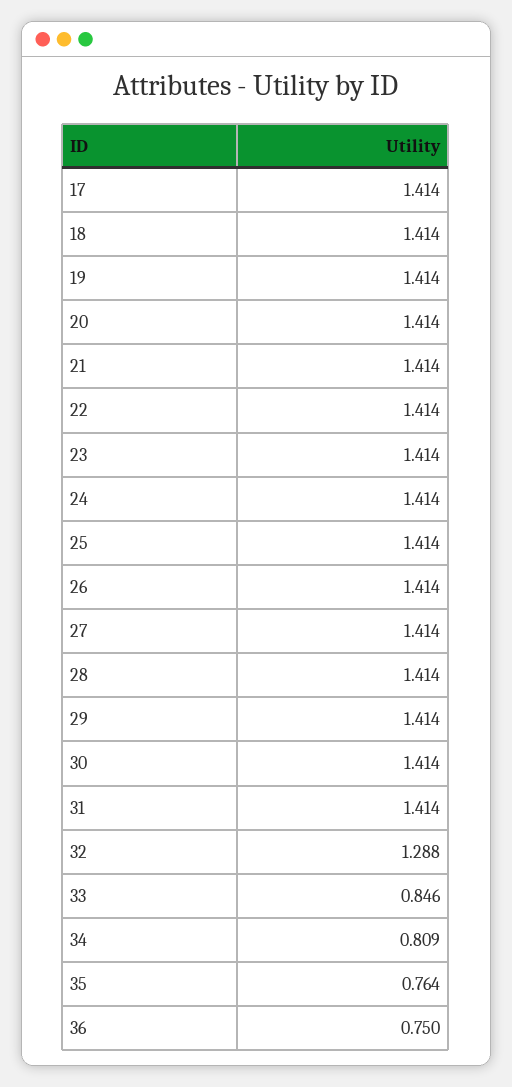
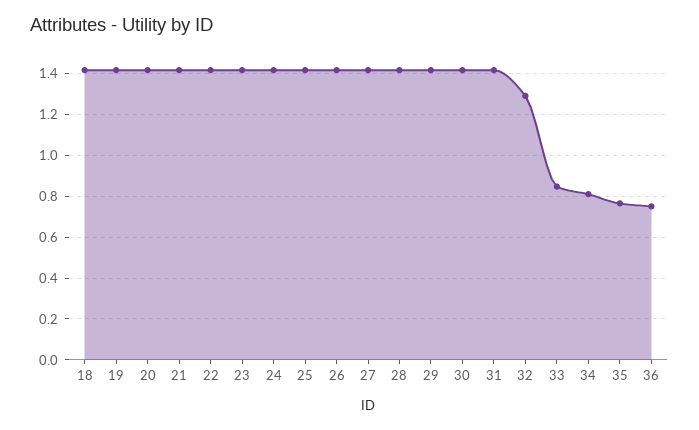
17: 1.414 -> none

